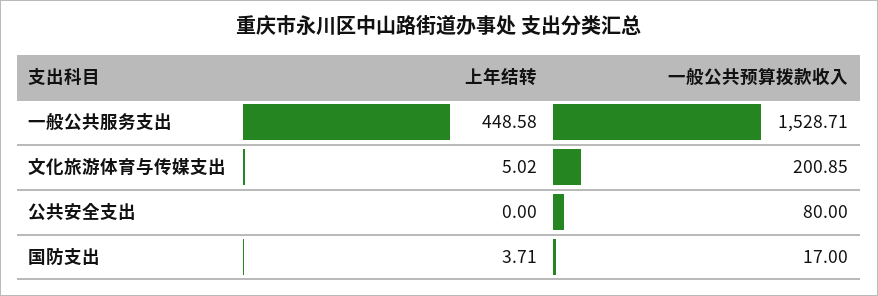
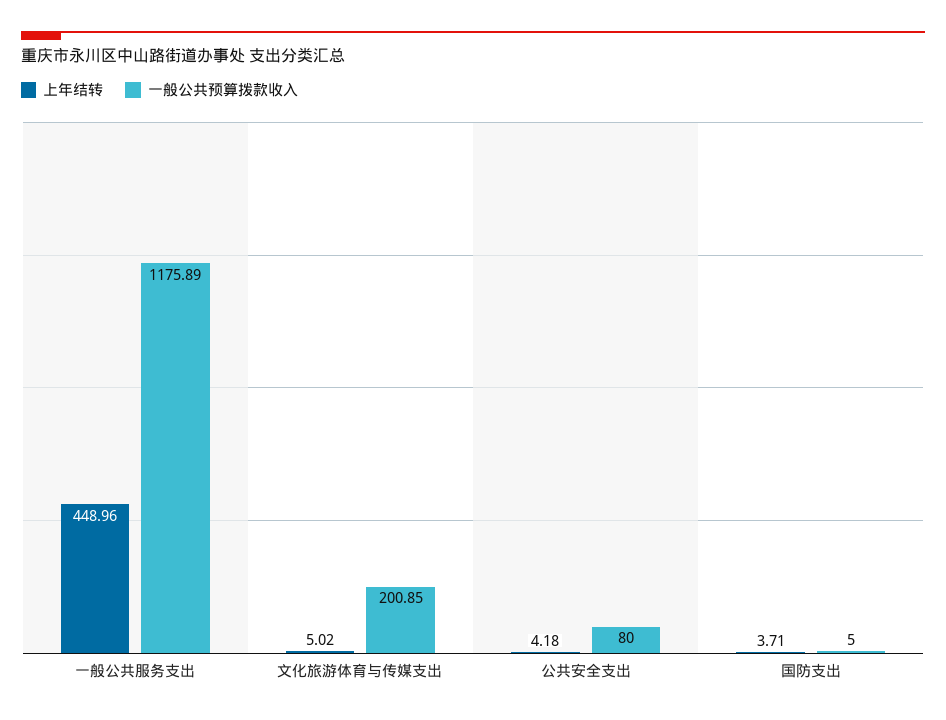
上年结转, 一般公共服务支出: 448.58 -> 448.96
一般公共预算拨款收入, 一般公共服务支出: 1528.71 -> 1175.89
上年结转, 公共安全支出: 0 -> 4.18
一般公共预算拨款收入, 国防支出: 17 -> 5

